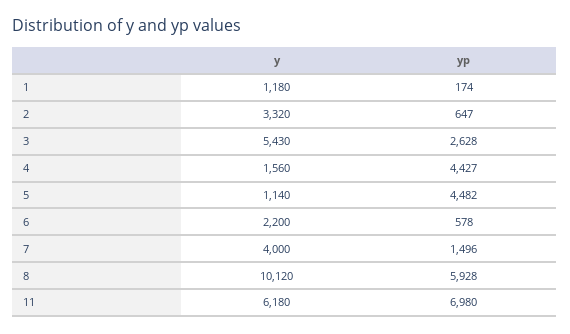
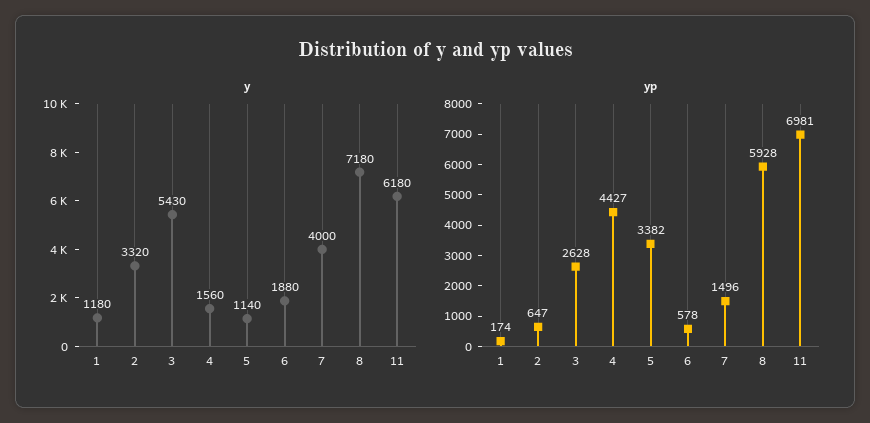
yp, 5: 4482 -> 3382
y, 6: 2200 -> 1880
y, 8: 10120 -> 7180
yp, 11: 6980 -> 6981

